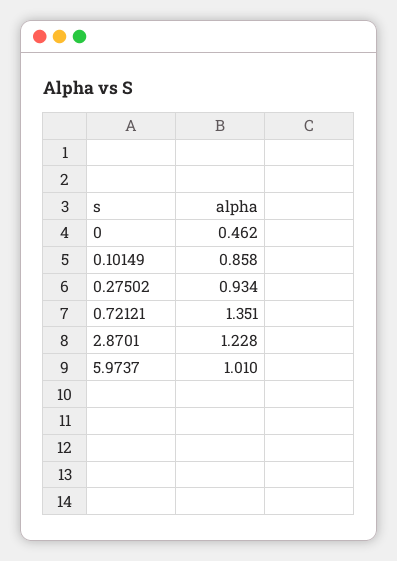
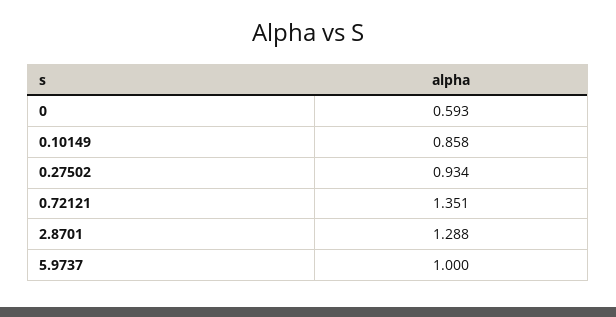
0: 0.462 -> 0.593
2.8701: 1.228 -> 1.288
5.9737: 1.01 -> 1

